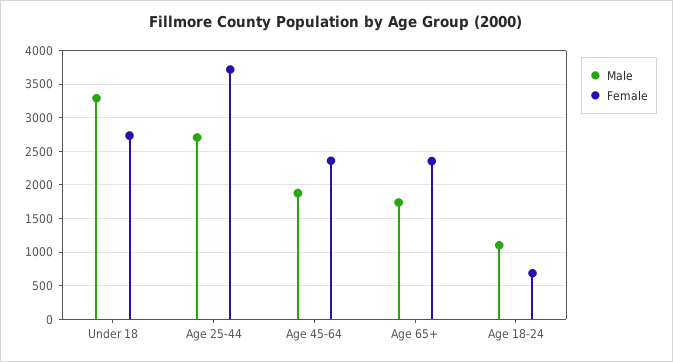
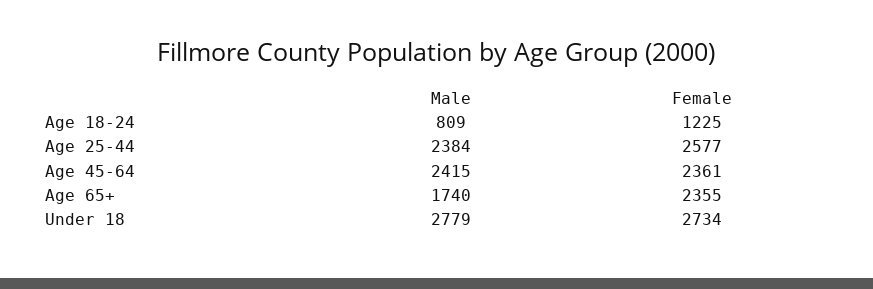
Male, Under 18: 3300 -> 2779
Male, Age 25-44: 2700 -> 2384
Female, Age 25-44: 3700 -> 2577
Male, Age 45-64: 1900 -> 2415
Male, Age 18-24: 1100 -> 809
Female, Age 18-24: 700 -> 1225

